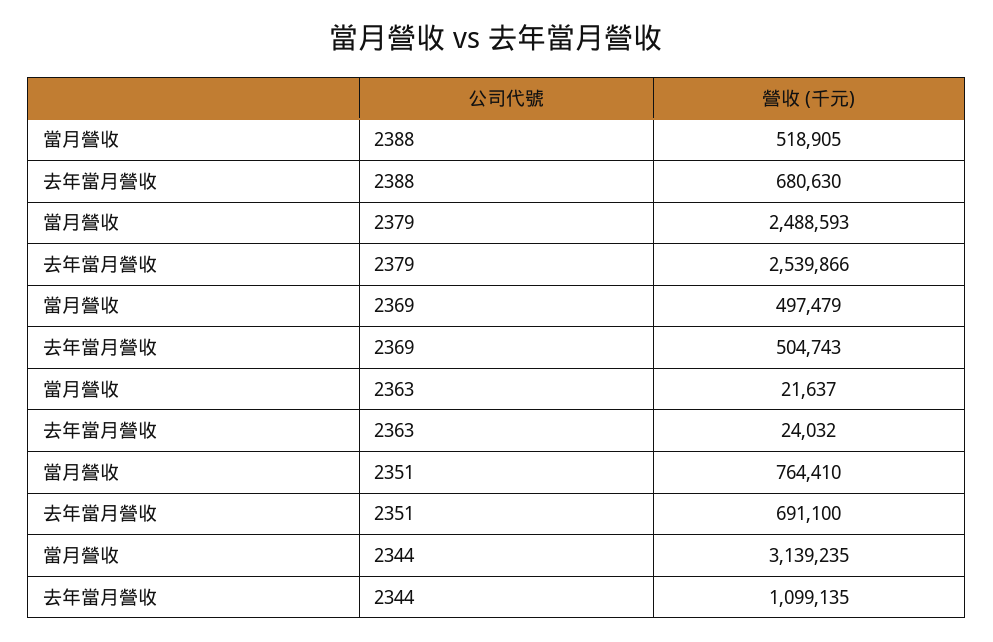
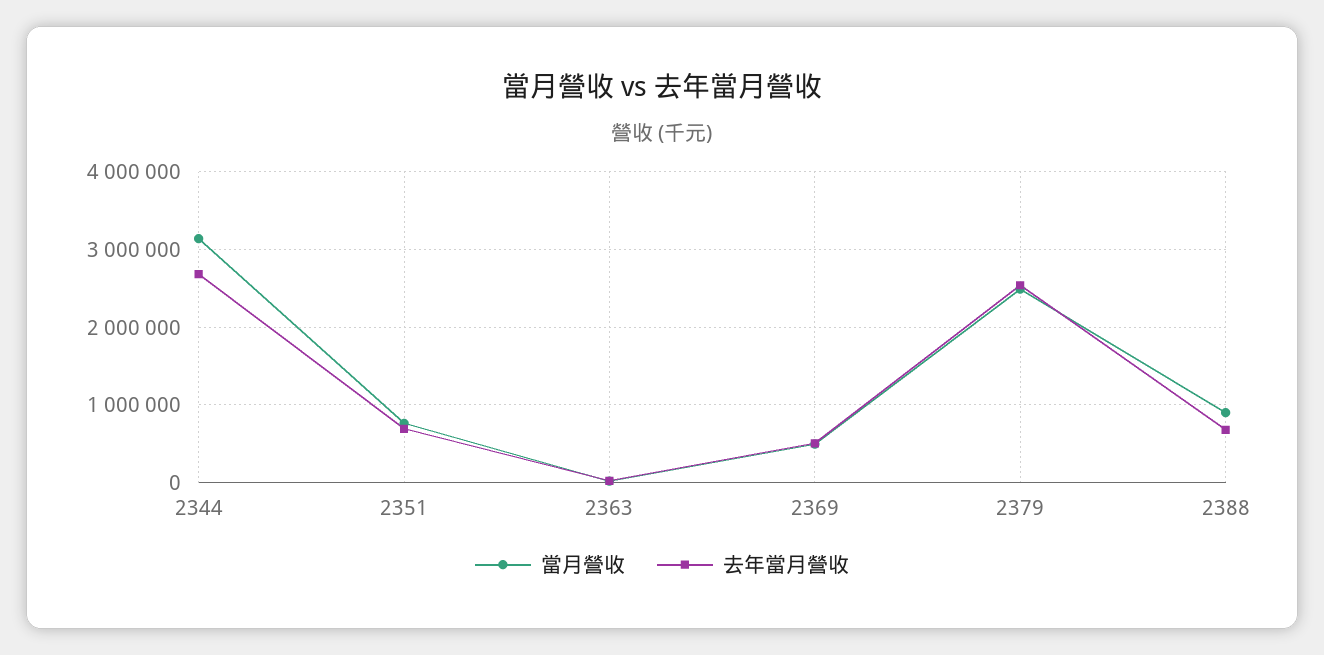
當月營收, 2388: 518905 -> 900000
去年當月營收, 2344: 1099135 -> 2700000

